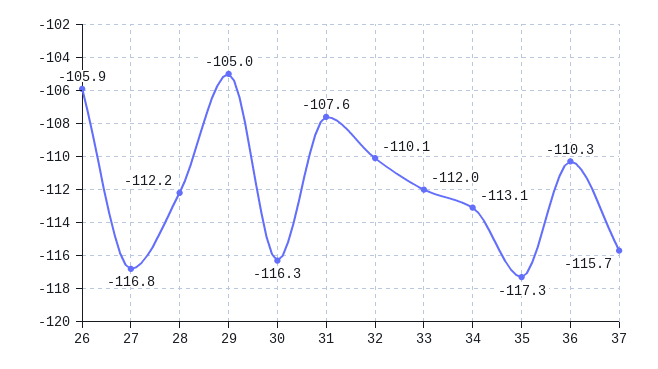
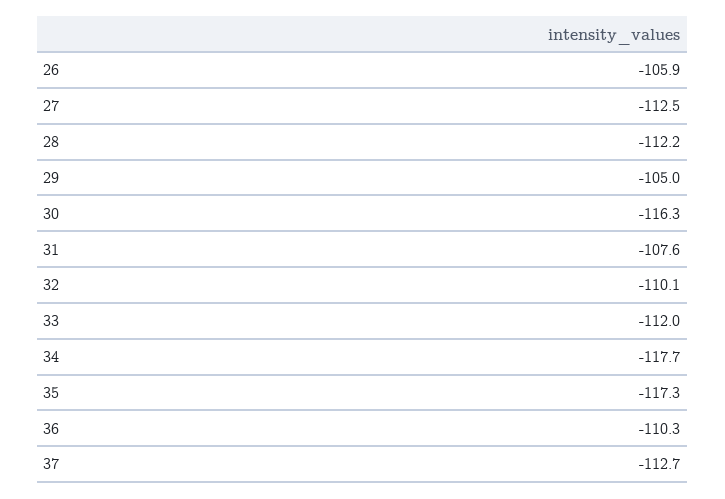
27: -116.8 -> -112.5
34: -113.1 -> -117.7
37: -115.7 -> -112.7

